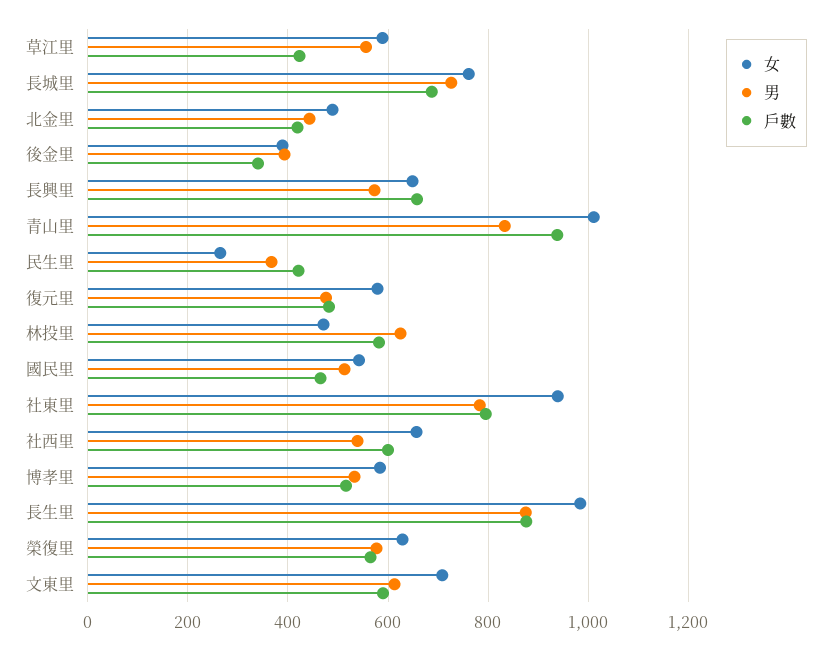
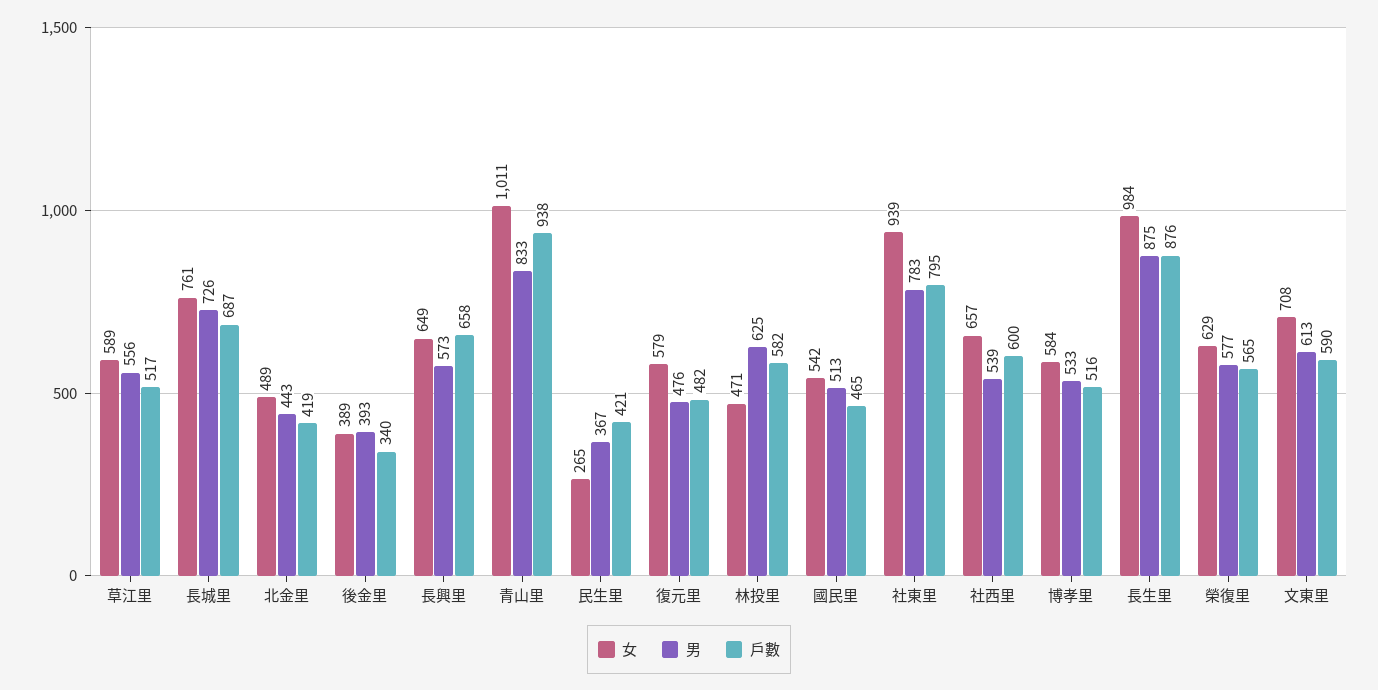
戶數, 草江里: 420 -> 517

